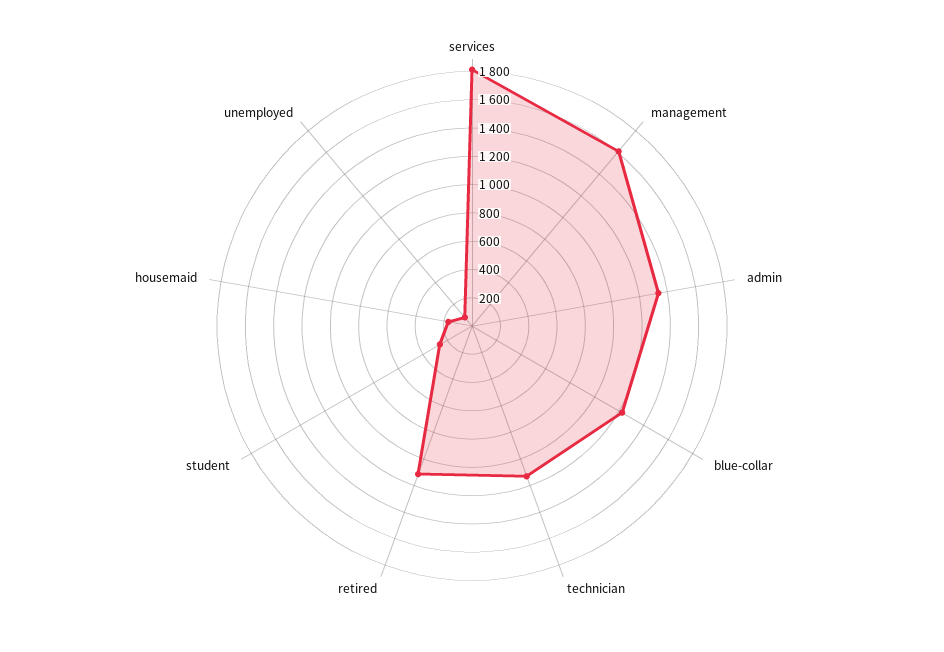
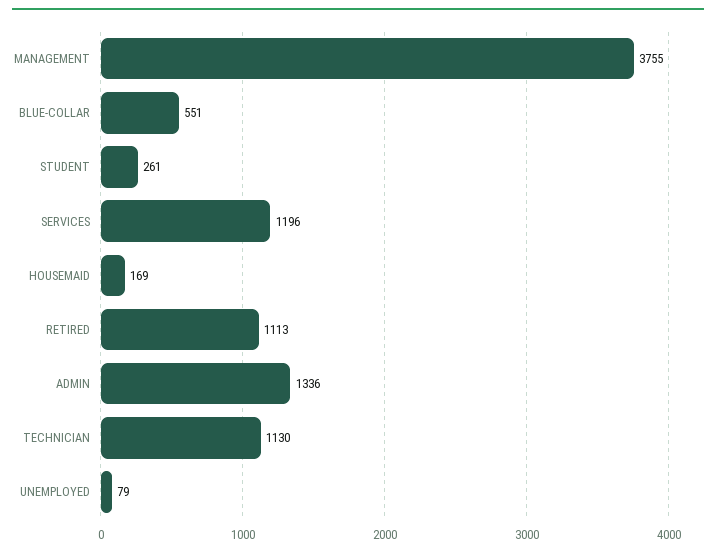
services: 1800 -> 1196
management: 1600 -> 3755
blue-collar: 1200 -> 551

